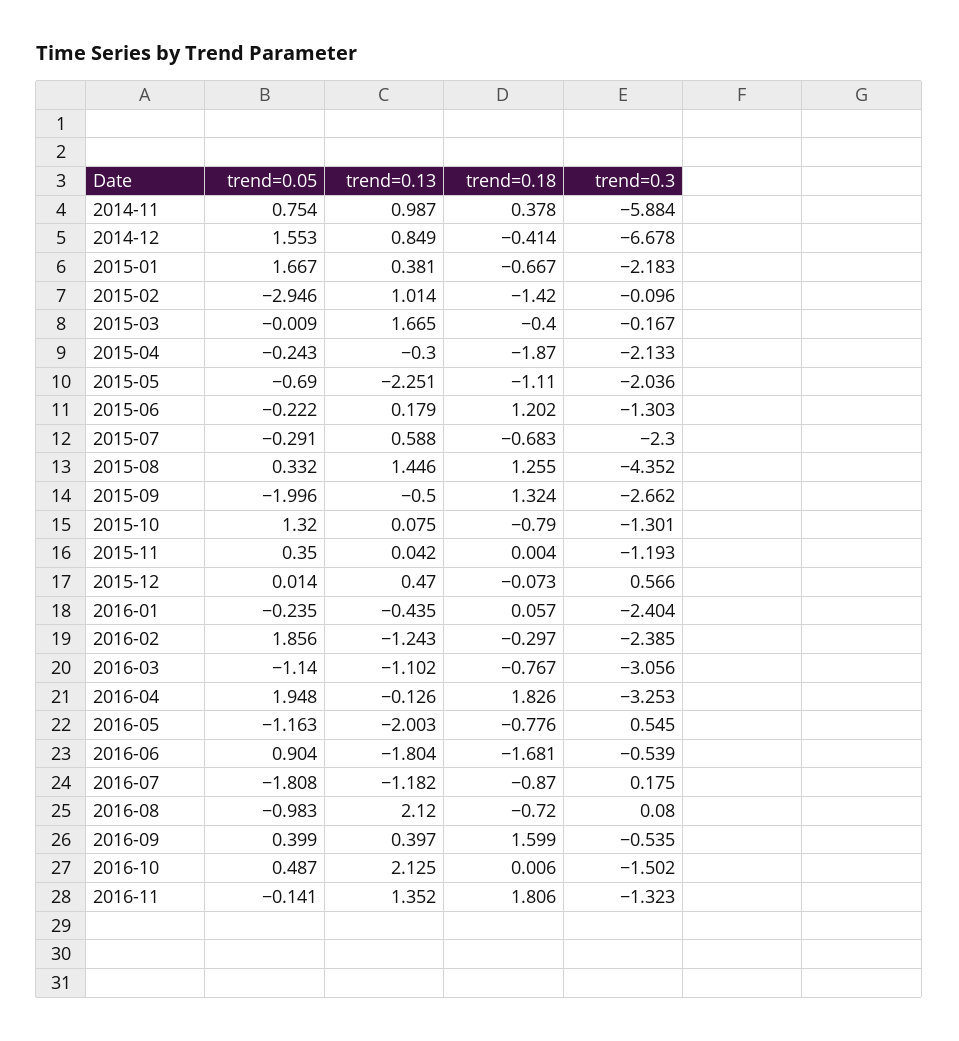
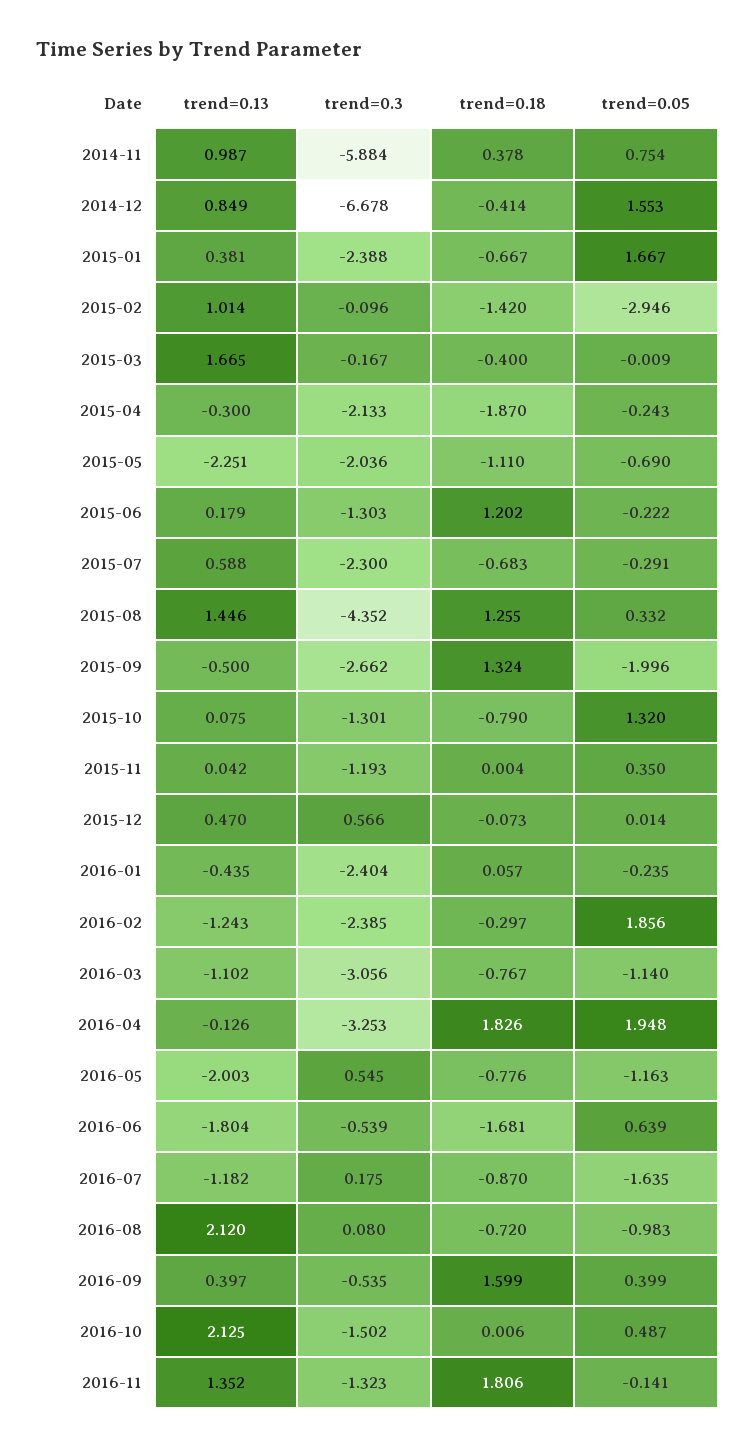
trend=0.3, 2015-01: -2.183 -> -2.388
trend=0.05, 2016-06: 0.904 -> 0.639
trend=0.05, 2016-07: -1.808 -> -1.635

